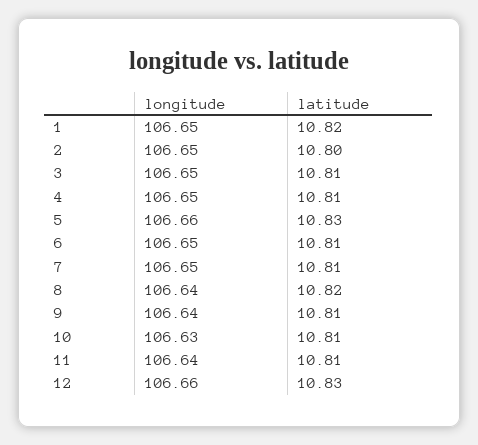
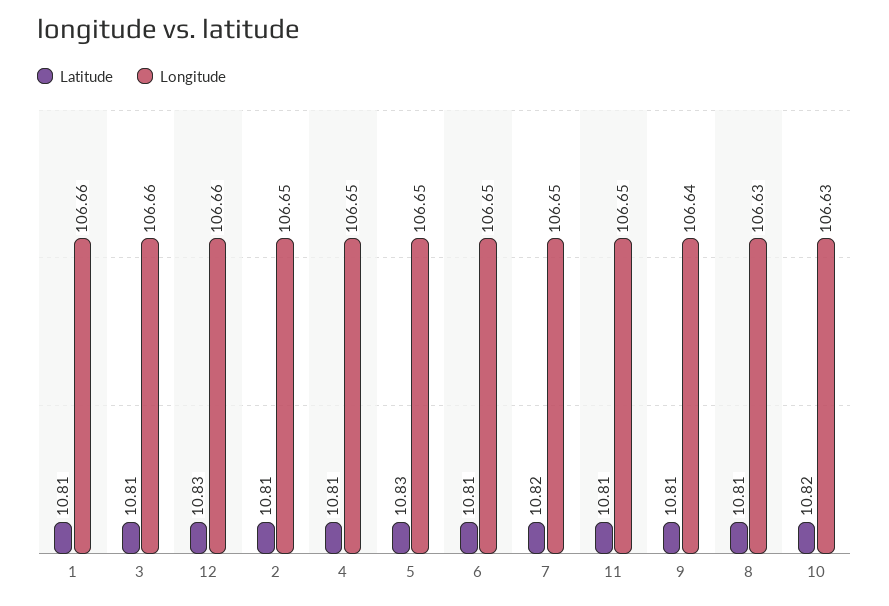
longitude, 1: 106.65 -> 106.66
latitude, 1: 10.82 -> 10.81
latitude, 2: 10.8 -> 10.81
longitude, 3: 106.65 -> 106.66
longitude, 5: 106.66 -> 106.65
latitude, 7: 10.81 -> 10.82
longitude, 8: 106.64 -> 106.63
latitude, 8: 10.82 -> 10.81
latitude, 10: 10.81 -> 10.82
longitude, 11: 106.64 -> 106.65

